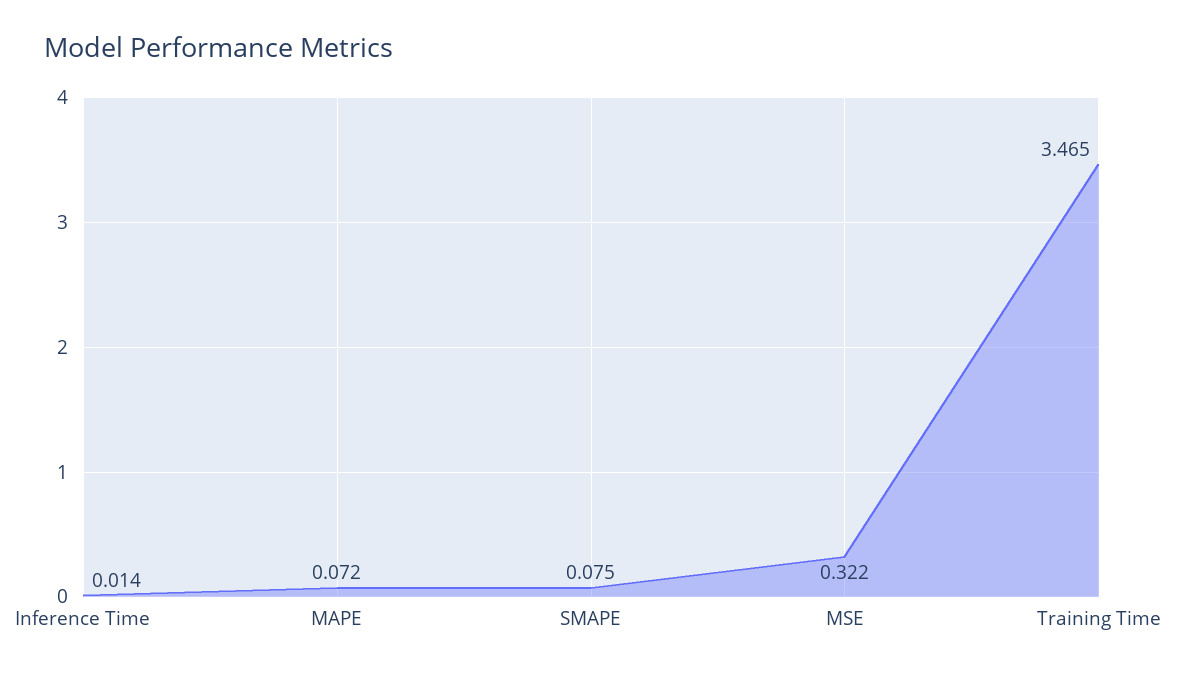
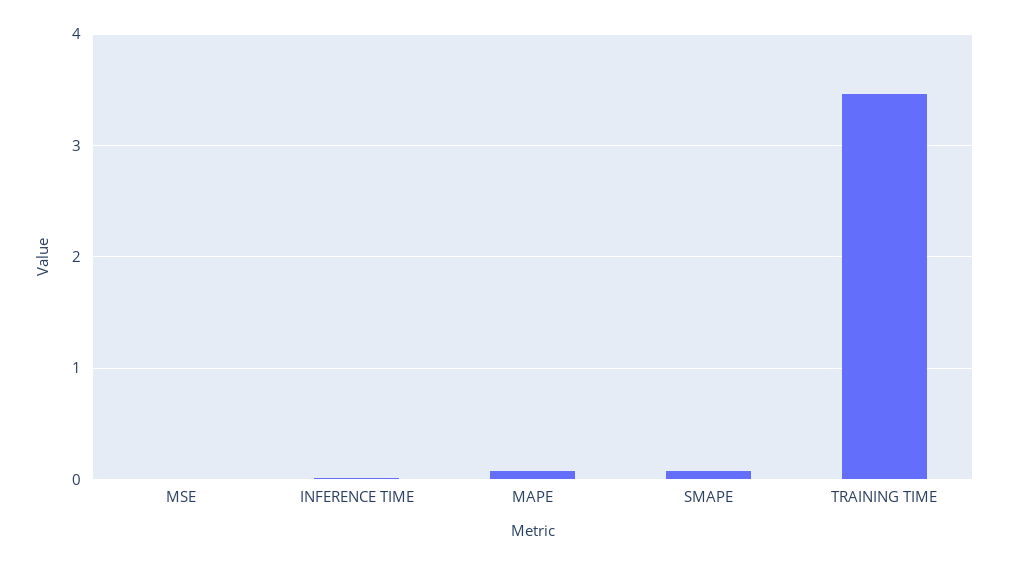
MSE: 0.322 -> 0

